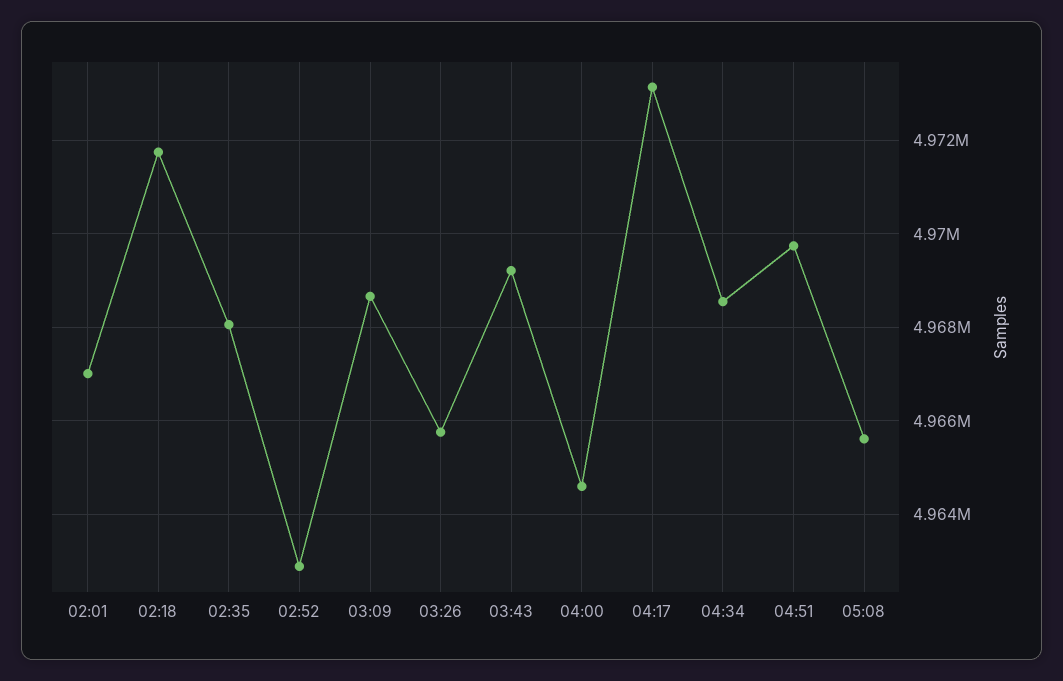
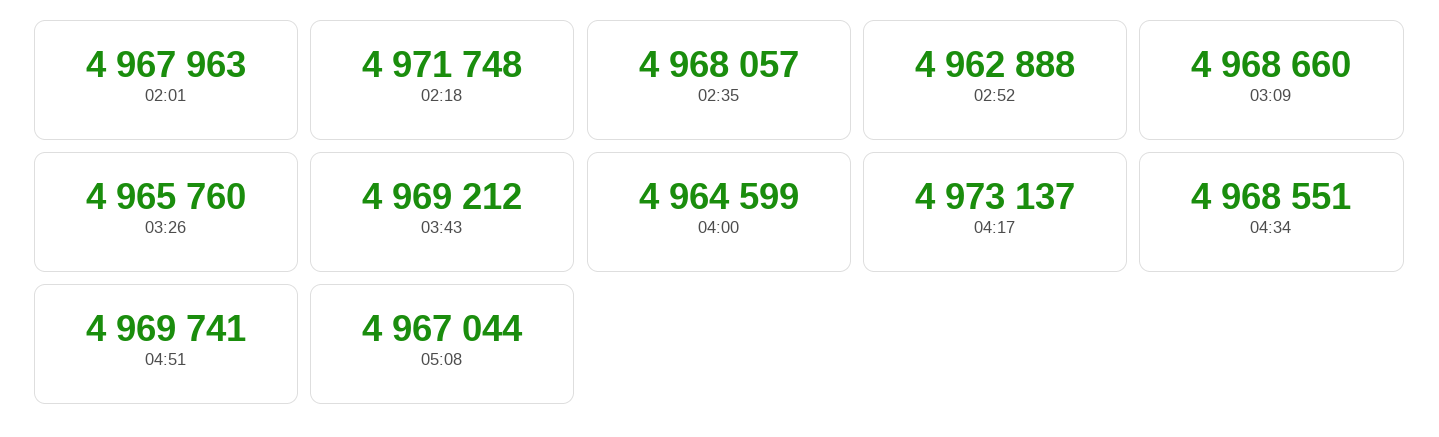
02:01: 4967000 -> 4967963
05:08: 4965600 -> 4967044

